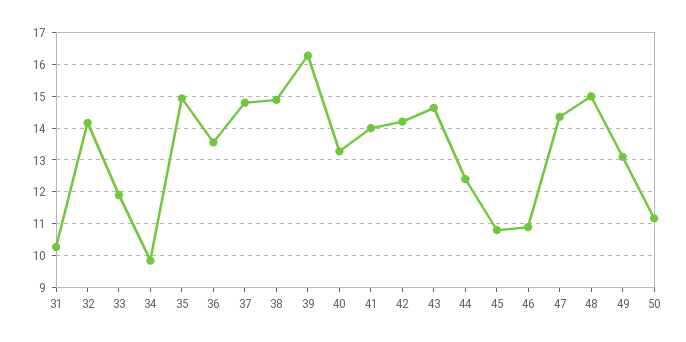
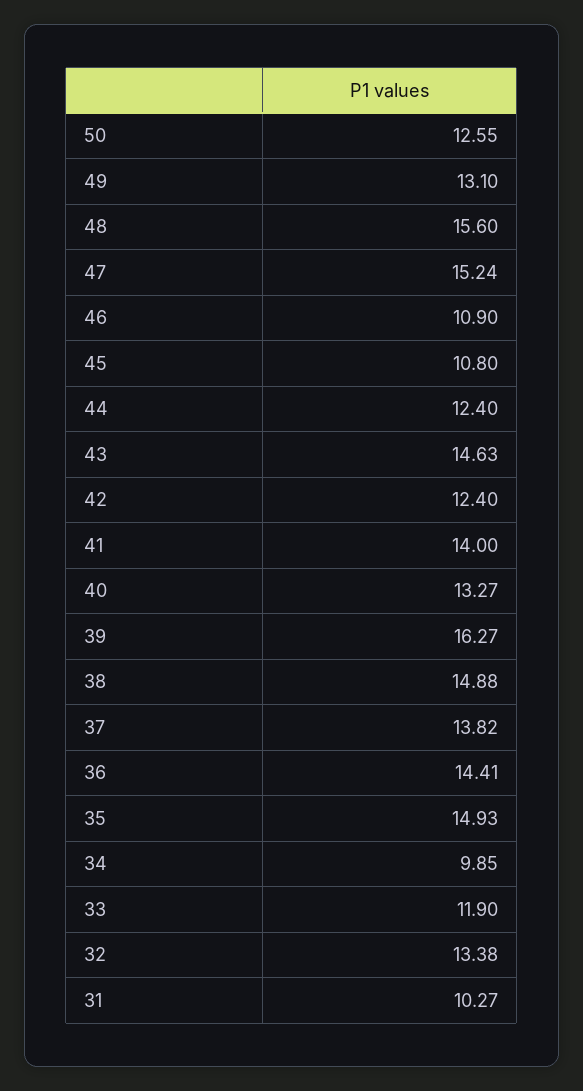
32: 14.2 -> 13.38
36: 13.6 -> 14.41
37: 14.8 -> 13.82
42: 14.2 -> 12.4
47: 14.4 -> 15.24
48: 15 -> 15.6
50: 11.2 -> 12.55

